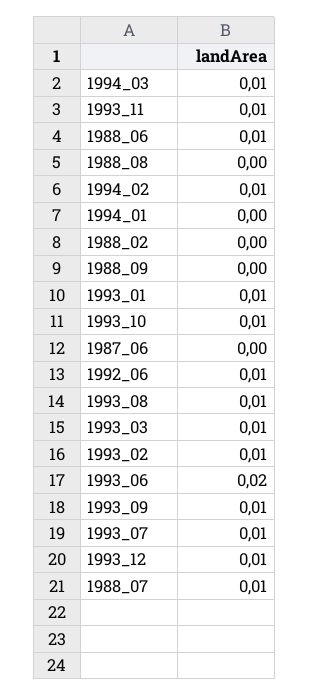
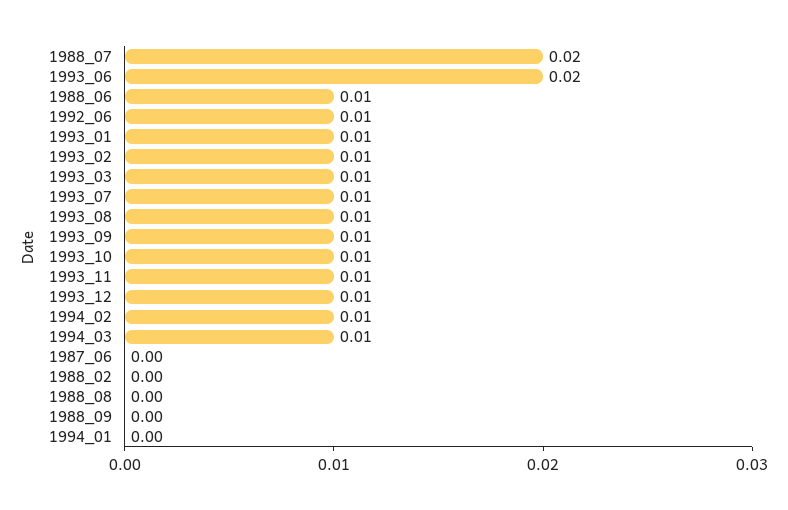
1988_07: 0.01 -> 0.02

